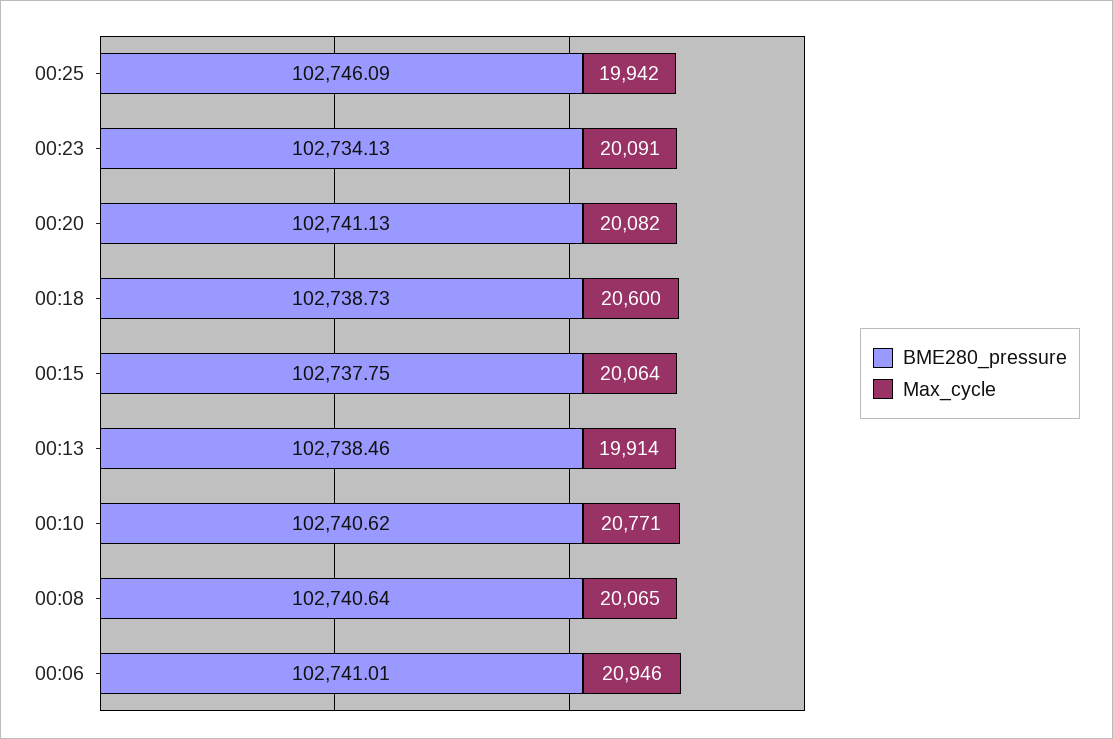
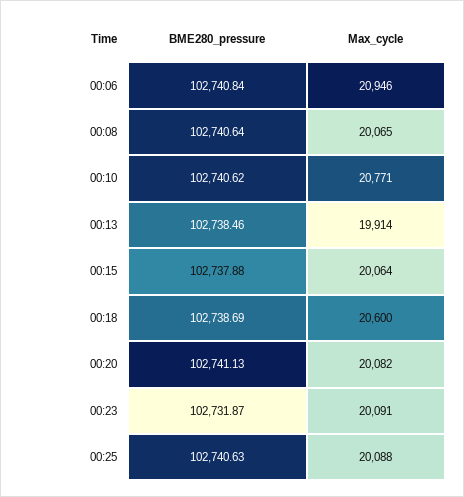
BME280_pressure, 00:25: 102746.09 -> 102740.63
Max_cycle, 00:25: 19942 -> 20088
BME280_pressure, 00:23: 102734.13 -> 102731.87
BME280_pressure, 00:18: 102738.73 -> 102738.69
BME280_pressure, 00:15: 102737.75 -> 102737.88
BME280_pressure, 00:06: 102741.01 -> 102740.84

